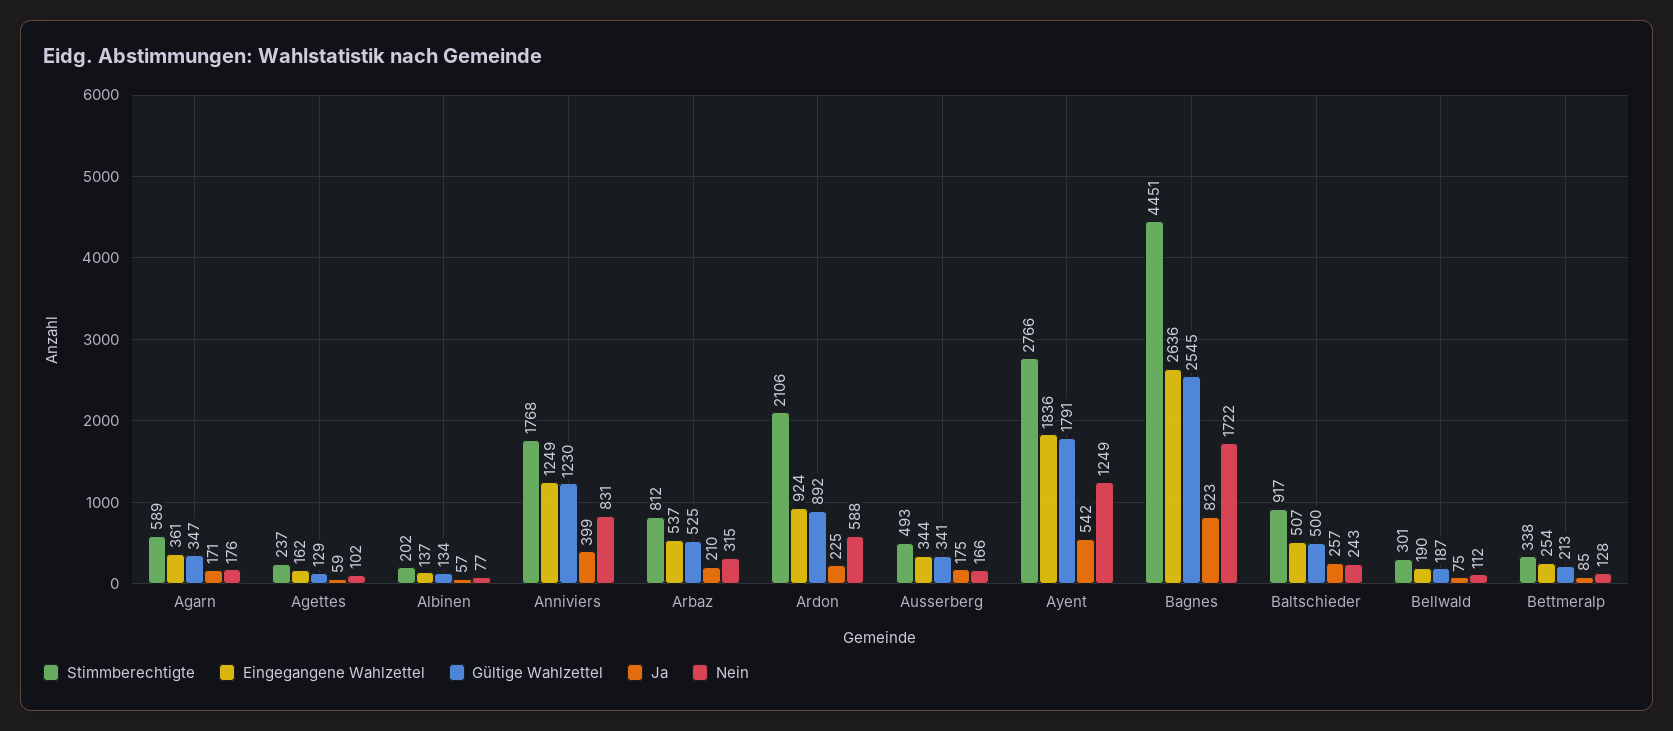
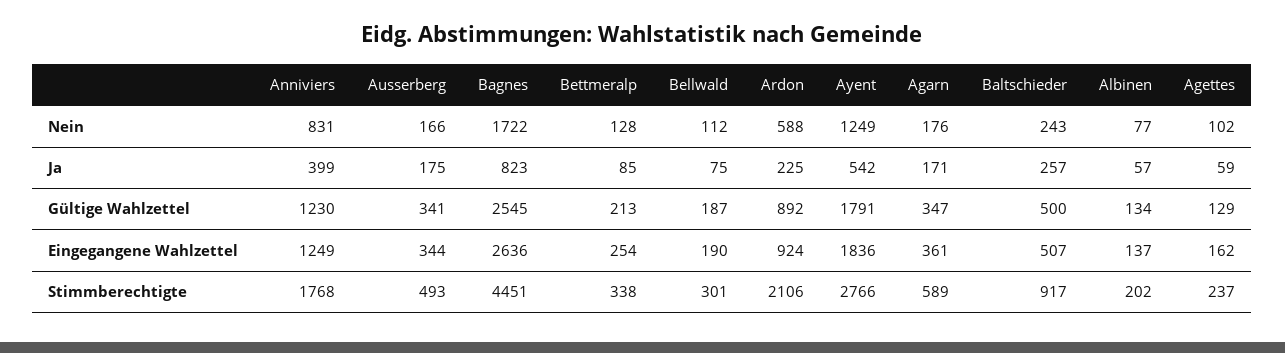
Stimmberechtigte, Arbaz: 812 -> none
Eingegangene Wahlzettel, Arbaz: 537 -> none
Gültige Wahlzettel, Arbaz: 525 -> none
Ja, Arbaz: 210 -> none
Nein, Arbaz: 315 -> none

